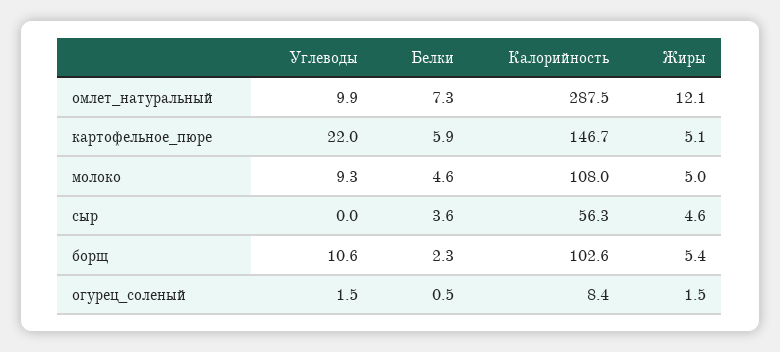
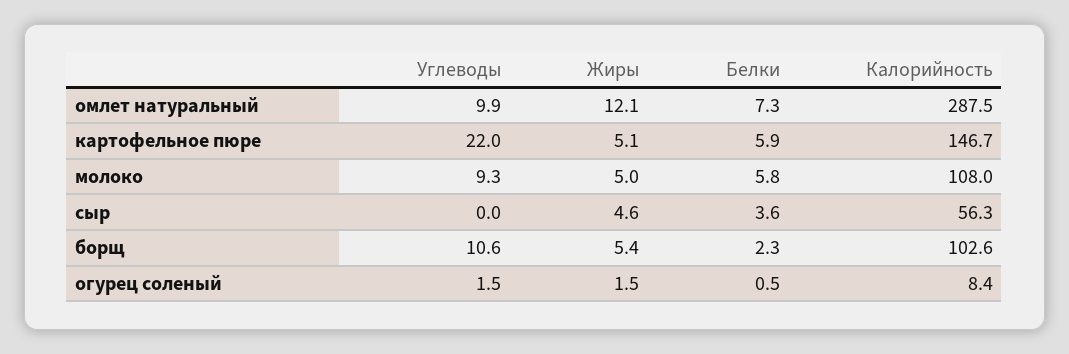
Белки, молоко: 4.6 -> 5.8

